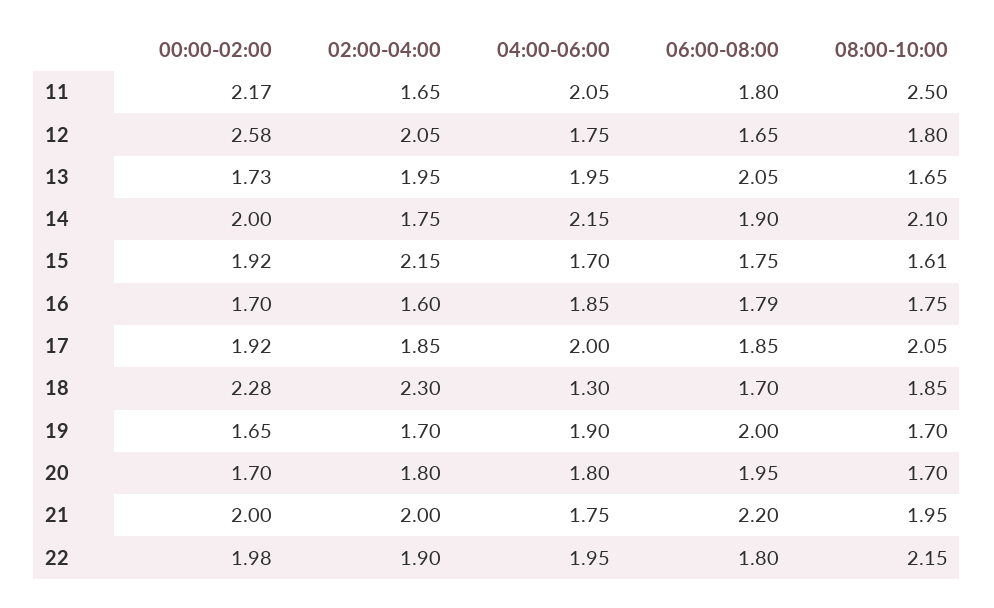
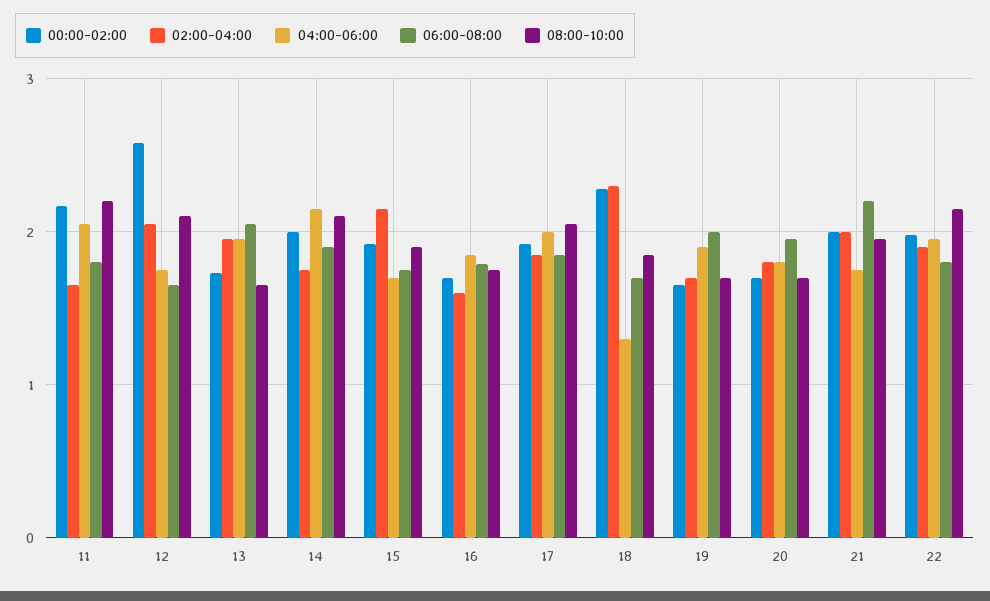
08:00-10:00, 11: 2.5 -> 2.2
08:00-10:00, 12: 1.8 -> 2.1
08:00-10:00, 15: 1.61 -> 1.9

